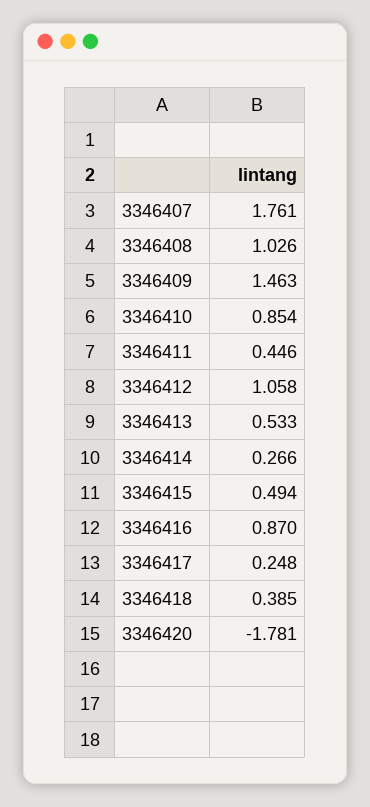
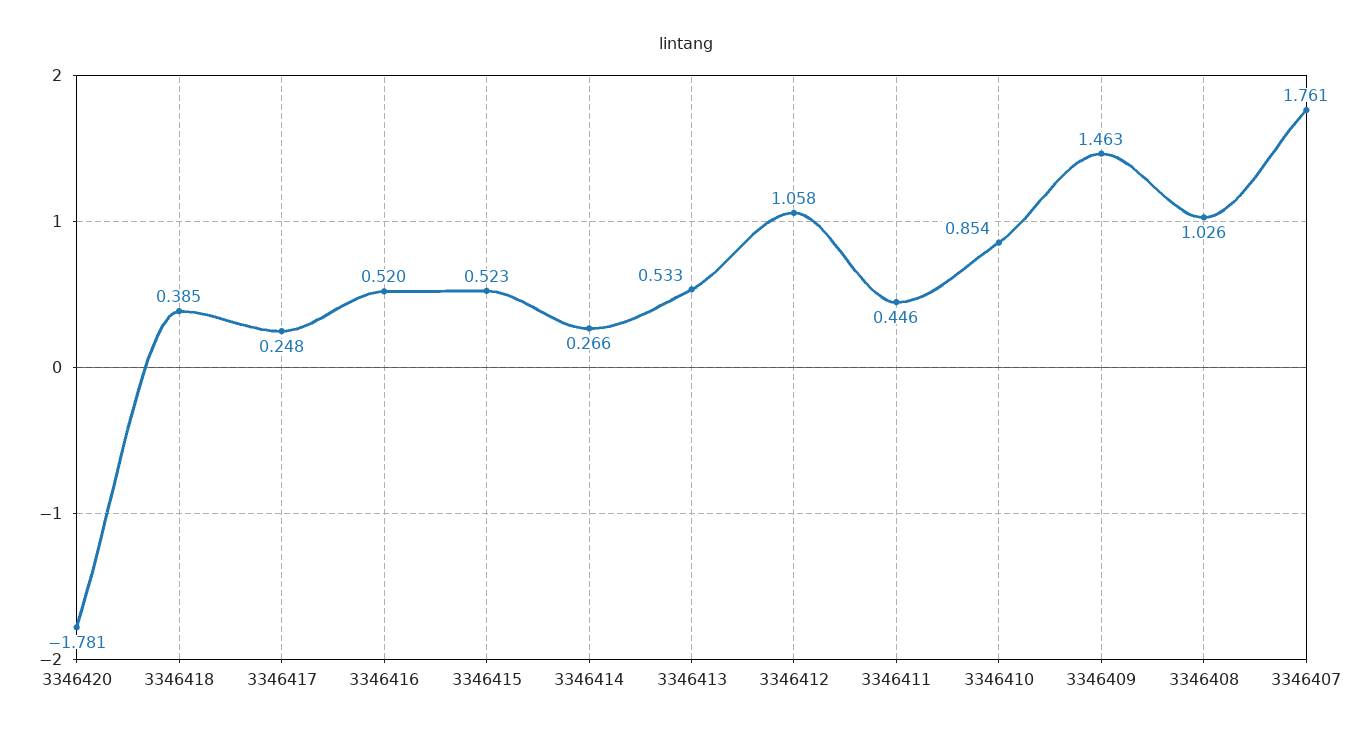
3346415: 0.494 -> 0.523
3346416: 0.87 -> 0.52

